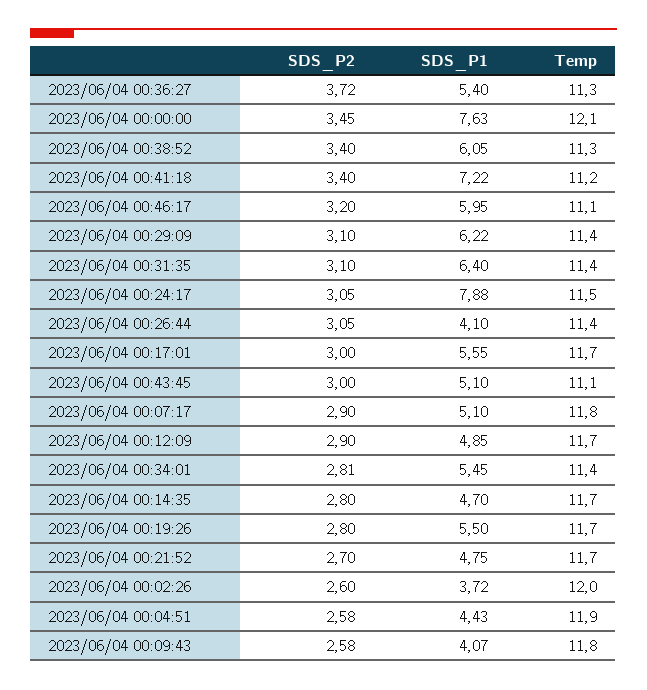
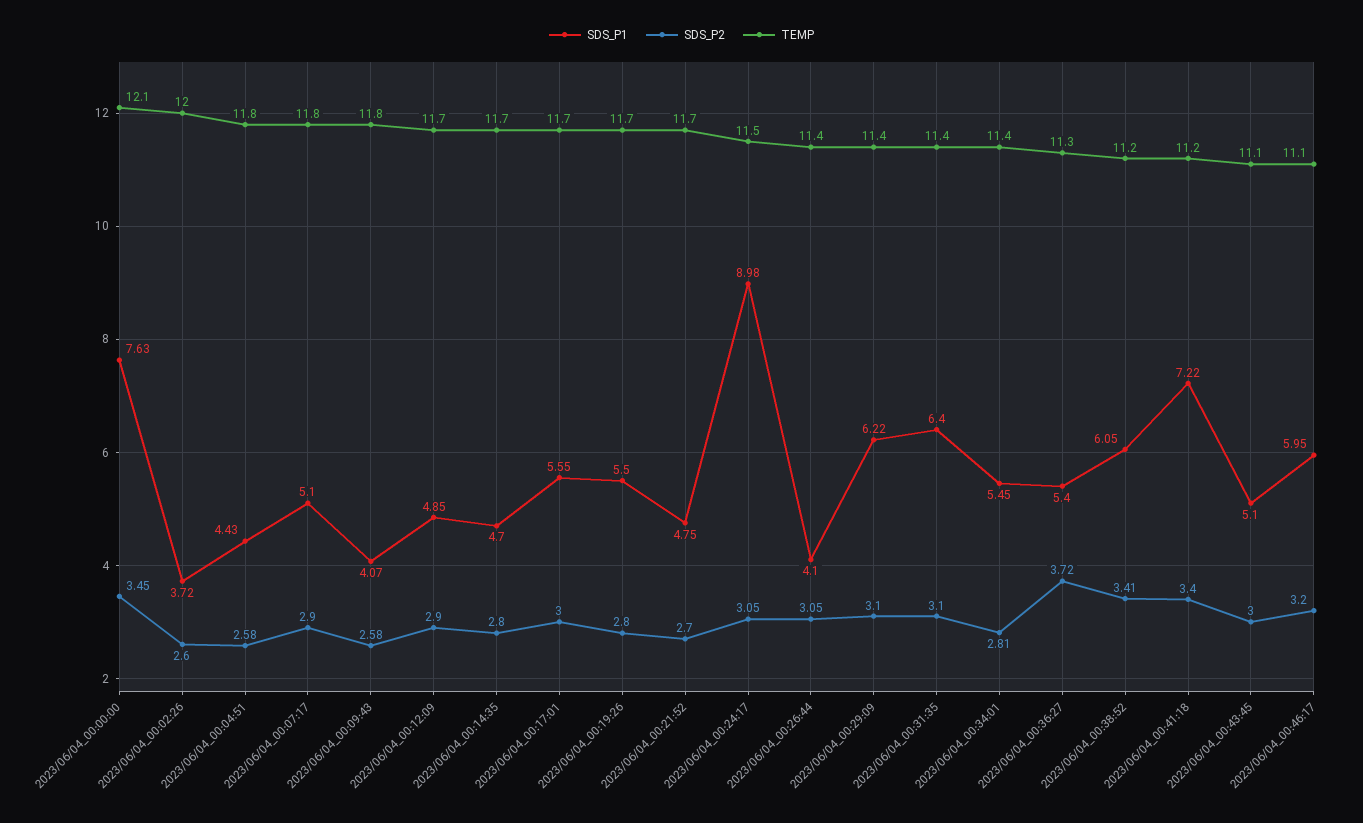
SDS_P2, 2023/06/04 00:38:52: 3.4 -> 3.41
Temp, 2023/06/04 00:38:52: 11.3 -> 11.2
SDS_P1, 2023/06/04 00:24:17: 7.88 -> 8.98
Temp, 2023/06/04 00:04:51: 11.9 -> 11.8

